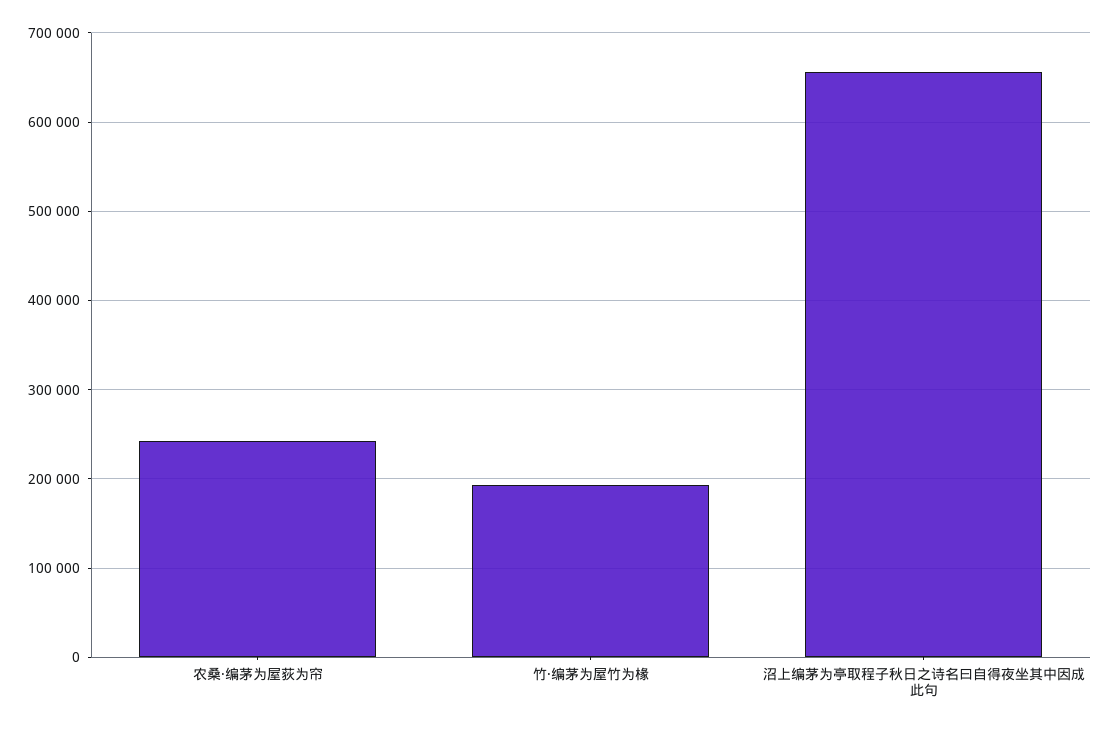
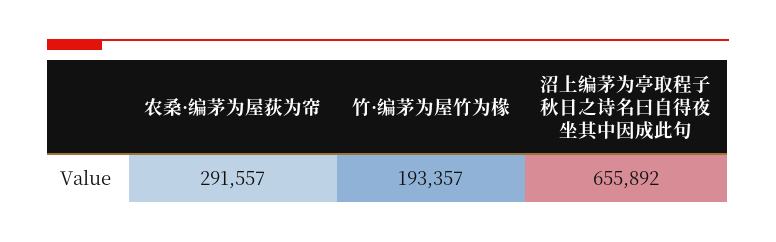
农桑·编茅为屋荻为帘: 240000 -> 291557

